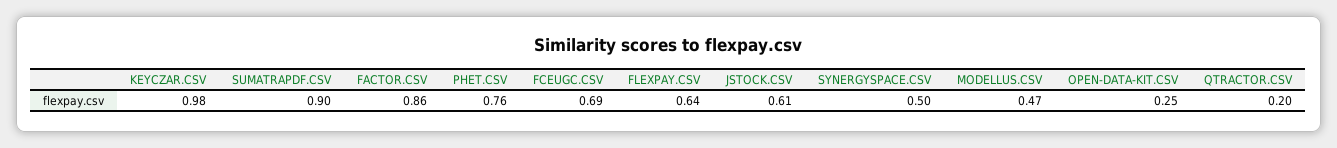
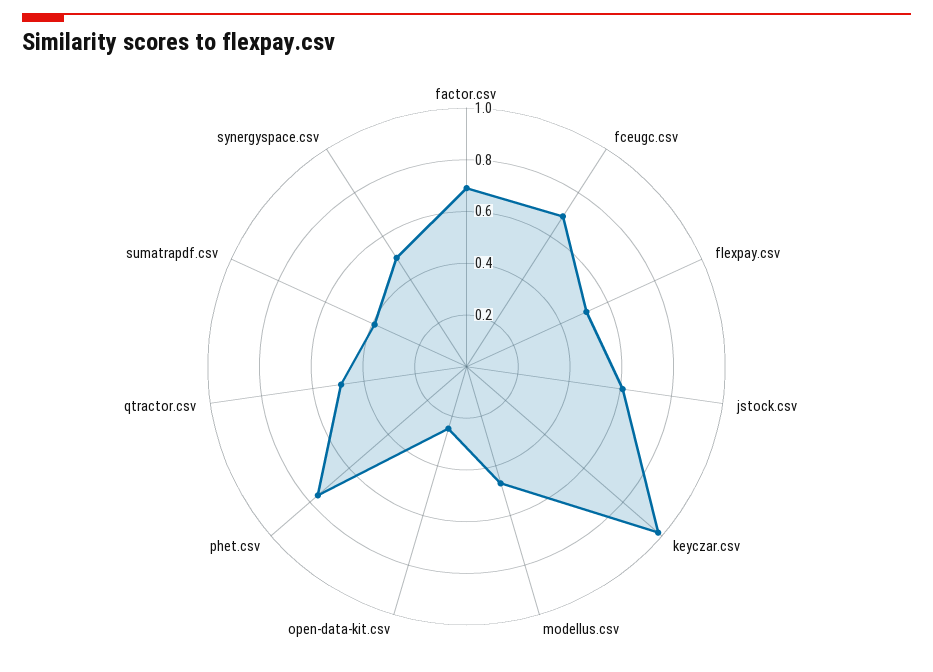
SUMATRAPDF.CSV: 0.9 -> 0.4
FACTOR.CSV: 0.86 -> 0.7
FLEXPAY.CSV: 0.64 -> 0.5
QTRACTOR.CSV: 0.2 -> 0.5

